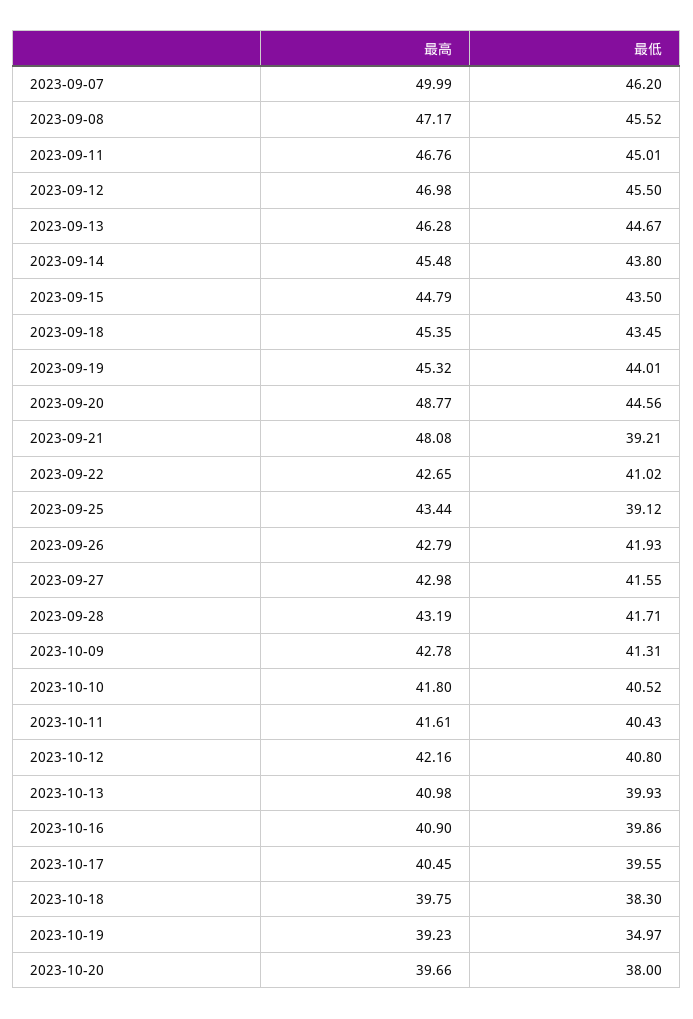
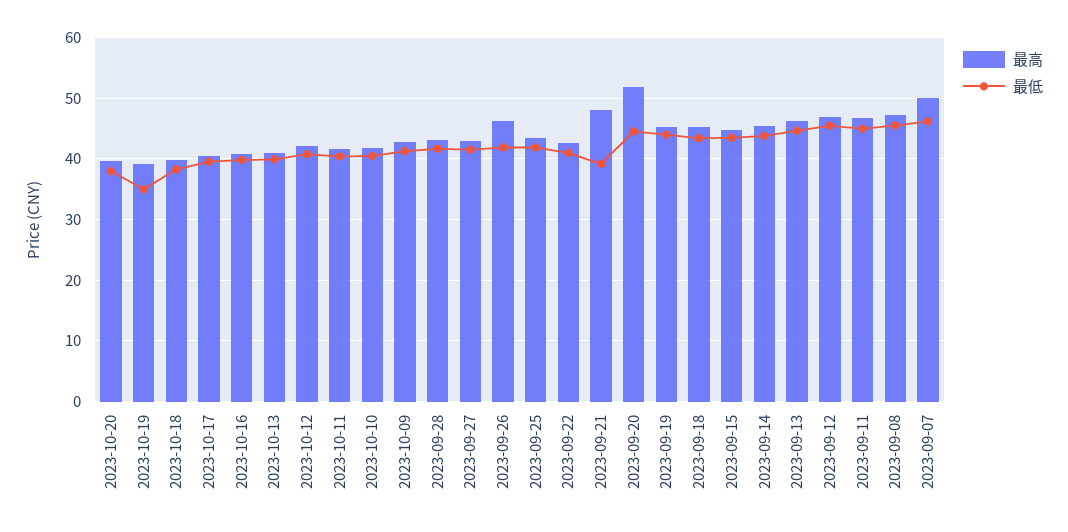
最高, 2023-09-20: 48.77 -> 52
最低, 2023-09-25: 39.12 -> 42
最高, 2023-09-26: 42.79 -> 46

